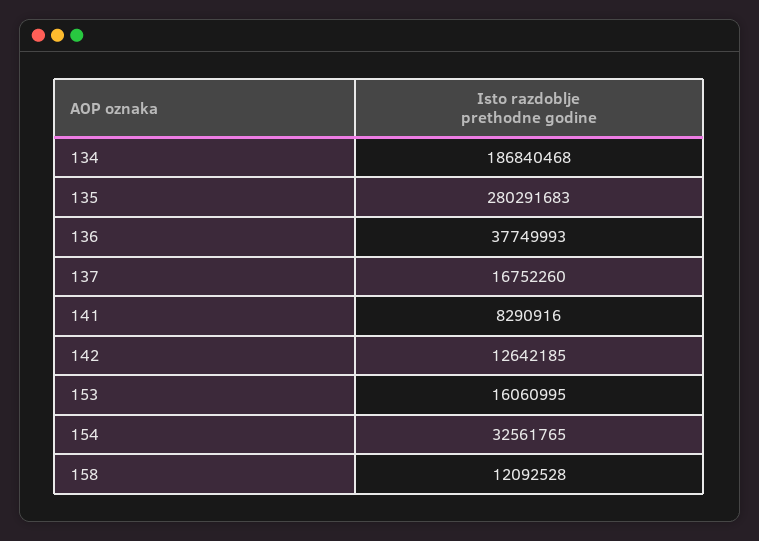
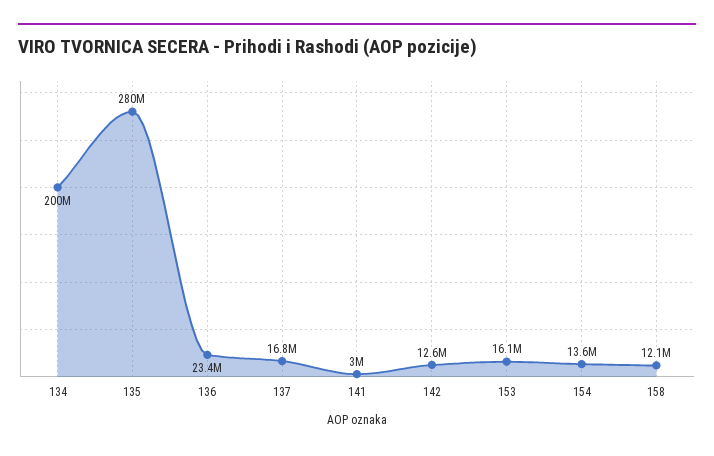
134: 186840468 -> 200000000
136: 37749993 -> 23400000
141: 8290916 -> 3000000
154: 32561765 -> 13600000

